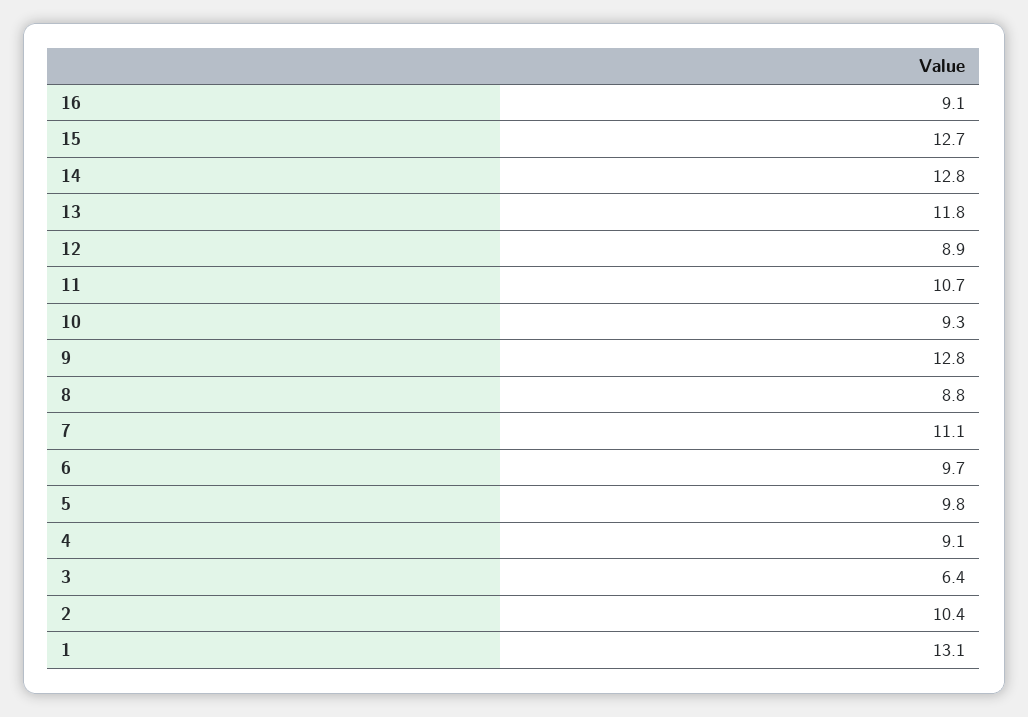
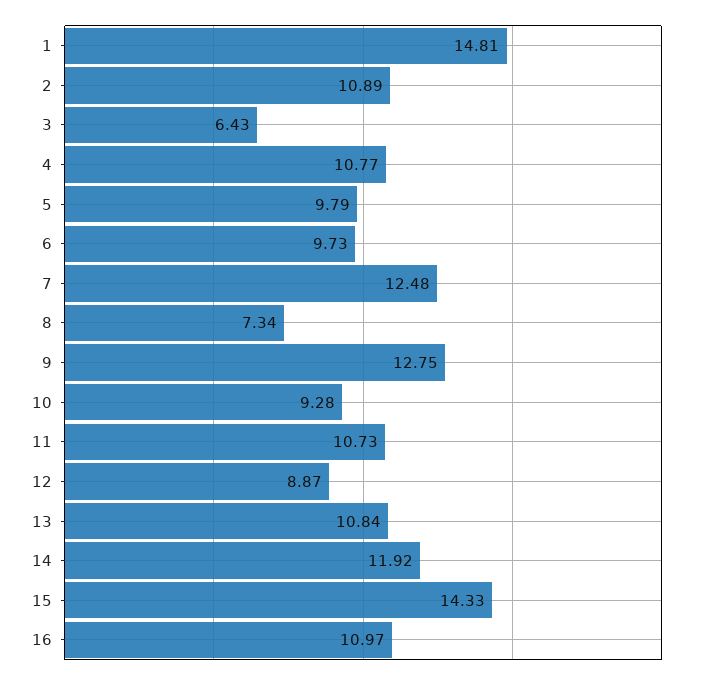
16: 9.1 -> 10.97
15: 12.7 -> 14.33
14: 12.8 -> 11.92
13: 11.8 -> 10.84
8: 8.8 -> 7.34
7: 11.1 -> 12.48
4: 9.1 -> 10.77
2: 10.4 -> 10.89
1: 13.1 -> 14.81

